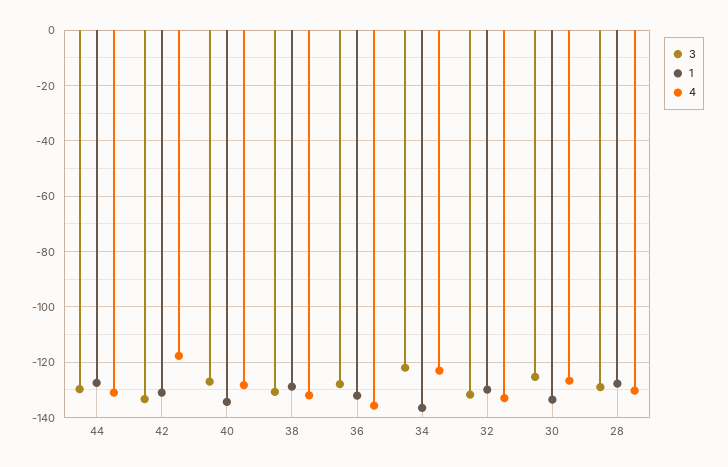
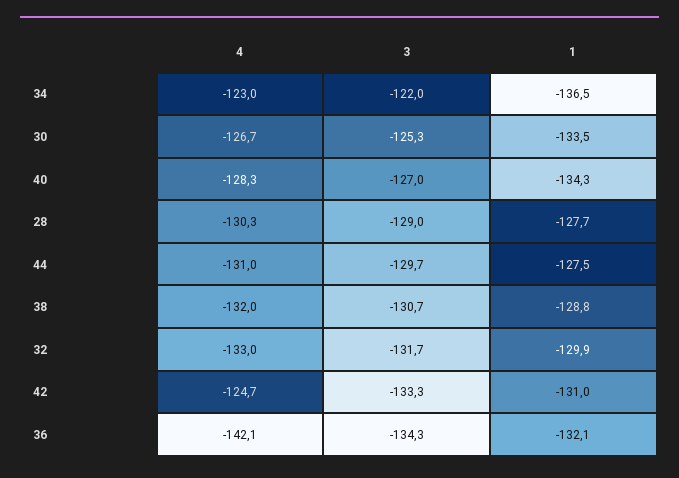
4, 42: -117.5 -> -124.7
3, 36: -127.5 -> -134.3
4, 36: -135 -> -142.1

